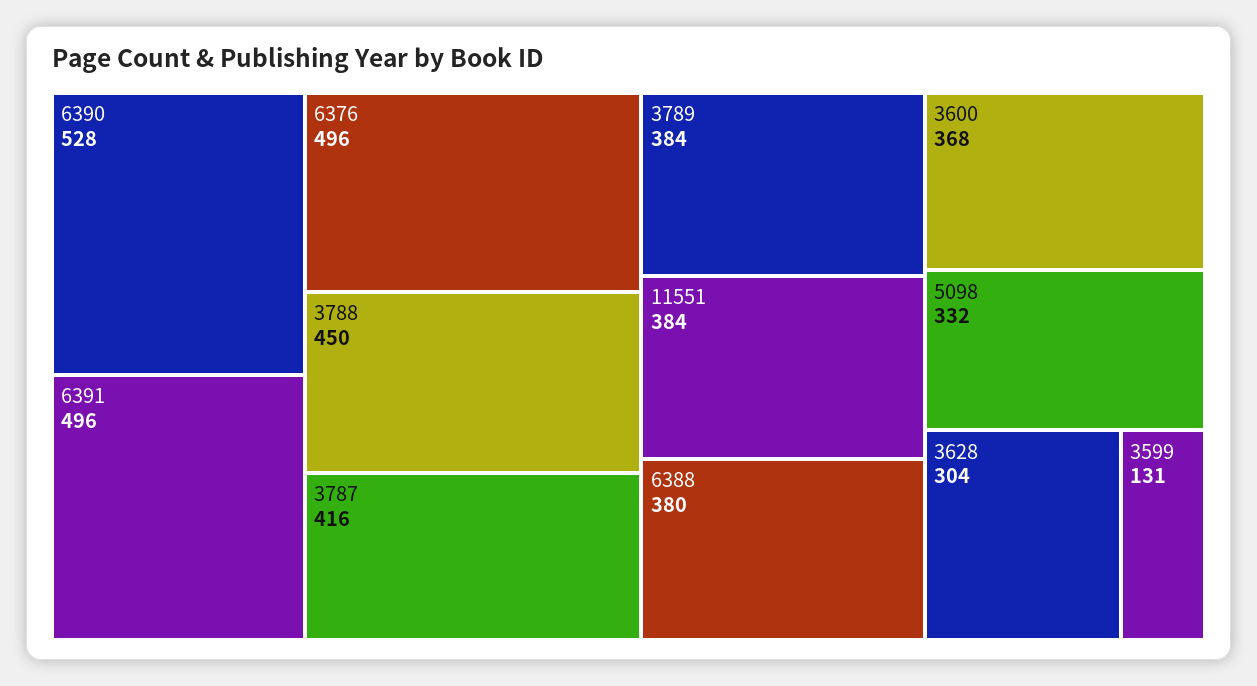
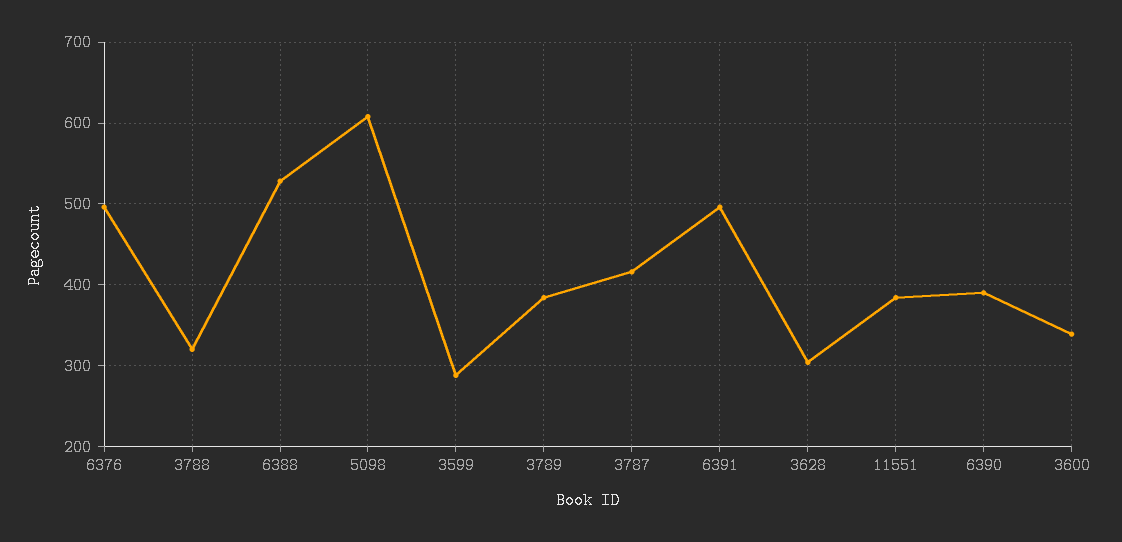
6390: 528 -> 390
3788: 450 -> 320
6388: 380 -> 530
3600: 368 -> 340
5098: 332 -> 610
3599: 131 -> 290

